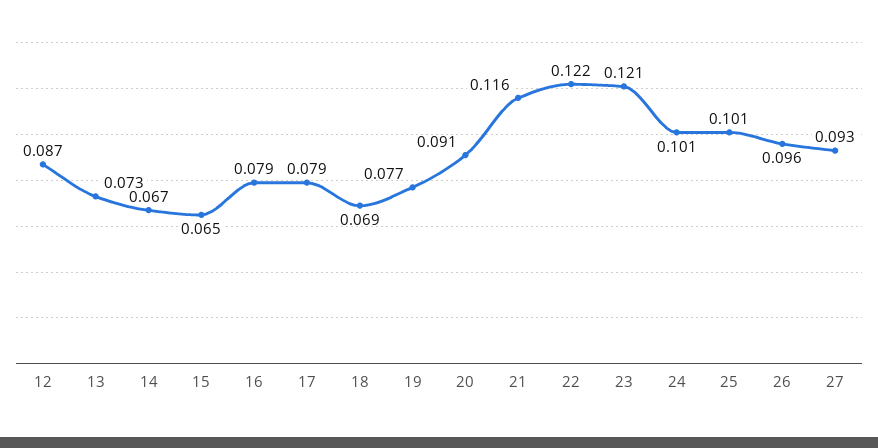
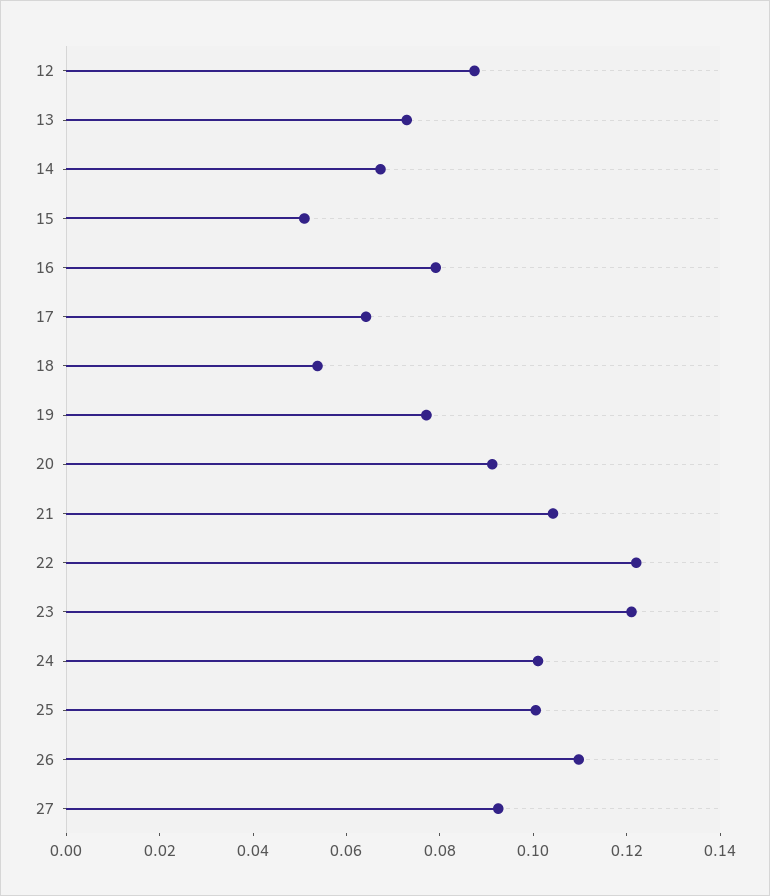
15: 0.065 -> 0.05
17: 0.079 -> 0.065
18: 0.069 -> 0.055
21: 0.116 -> 0.105
26: 0.096 -> 0.11

